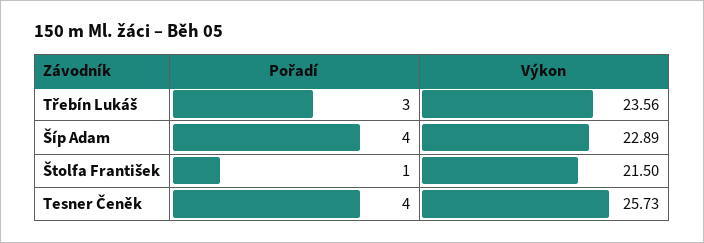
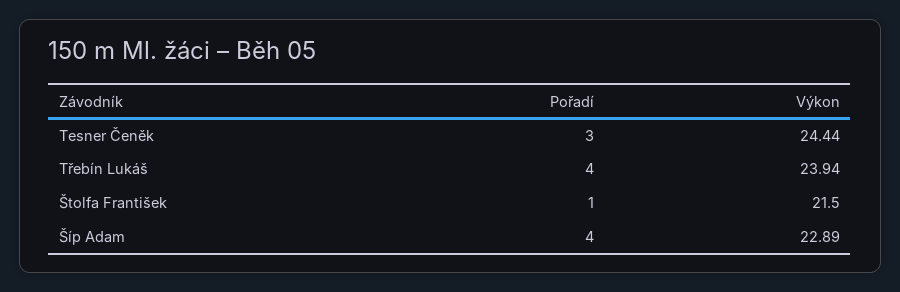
Pořadí, Třebín Lukáš: 3 -> 4
Výkon, Třebín Lukáš: 23.56 -> 23.94
Pořadí, Tesner Čeněk: 4 -> 3
Výkon, Tesner Čeněk: 25.73 -> 24.44

